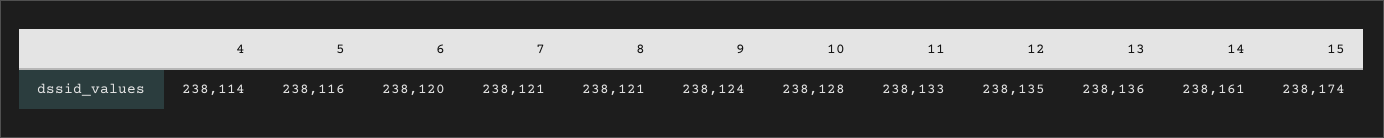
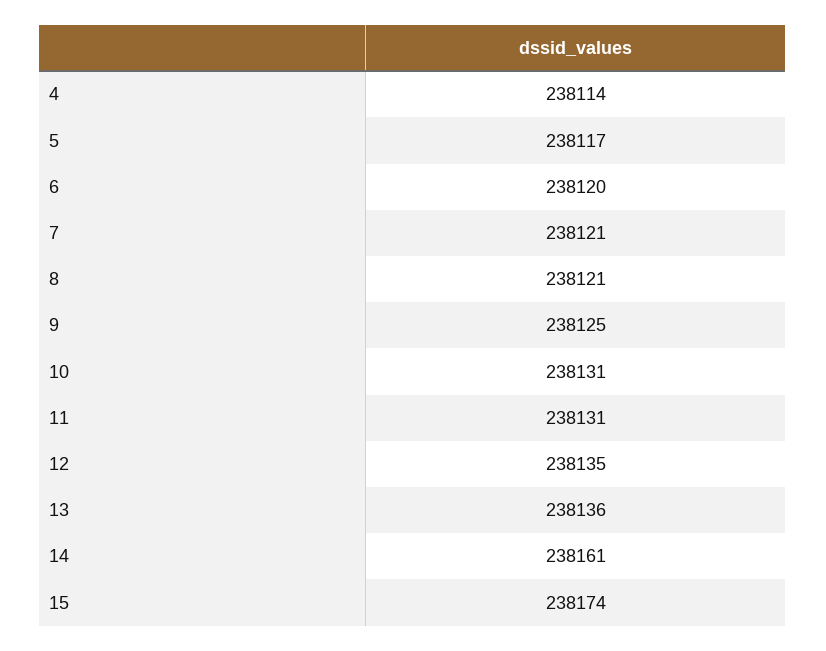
5: 238116 -> 238117
9: 238124 -> 238125
10: 238128 -> 238131
11: 238133 -> 238131

